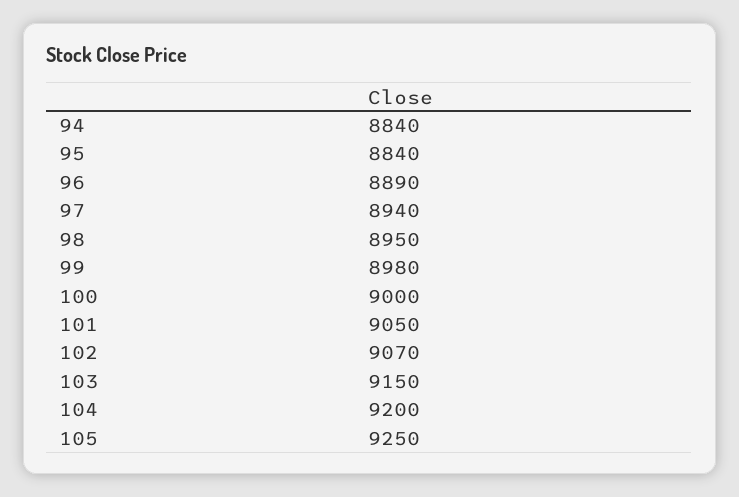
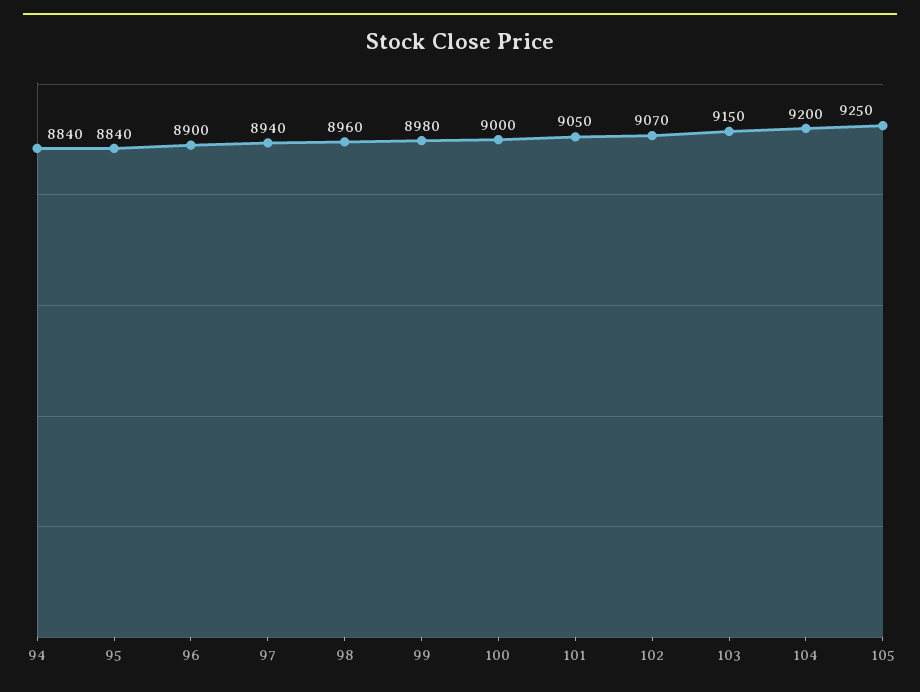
96: 8890 -> 8900
98: 8950 -> 8960

